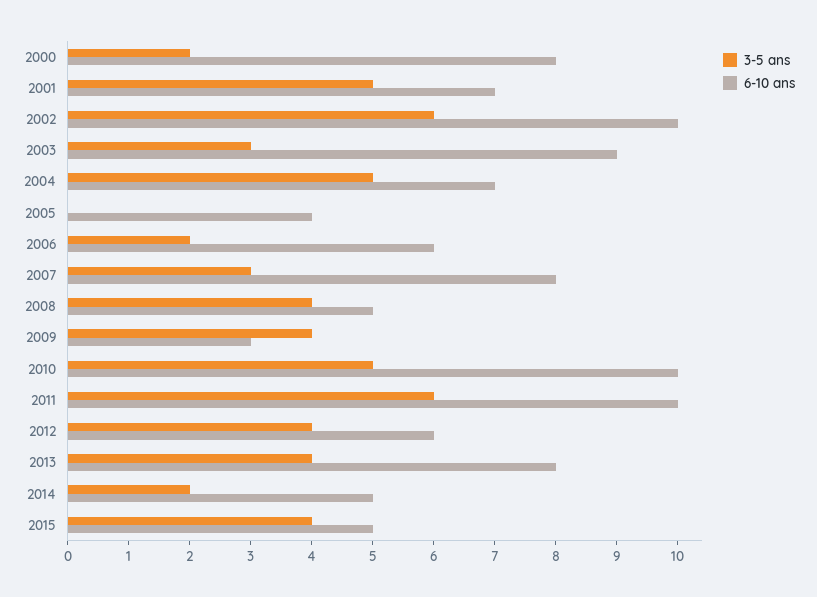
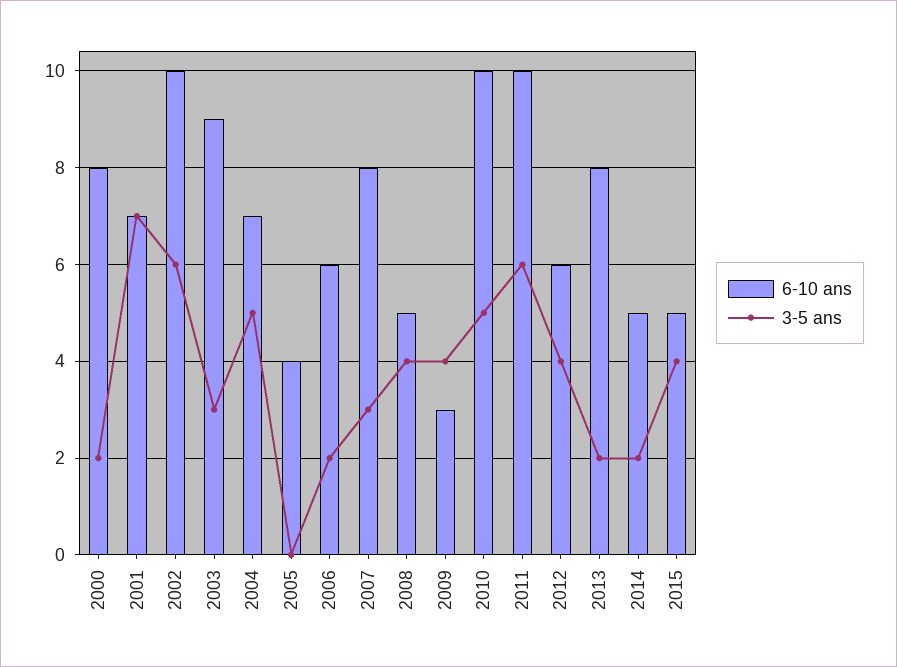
3-5 ans, 2001: 5 -> 7
3-5 ans, 2013: 4 -> 2

